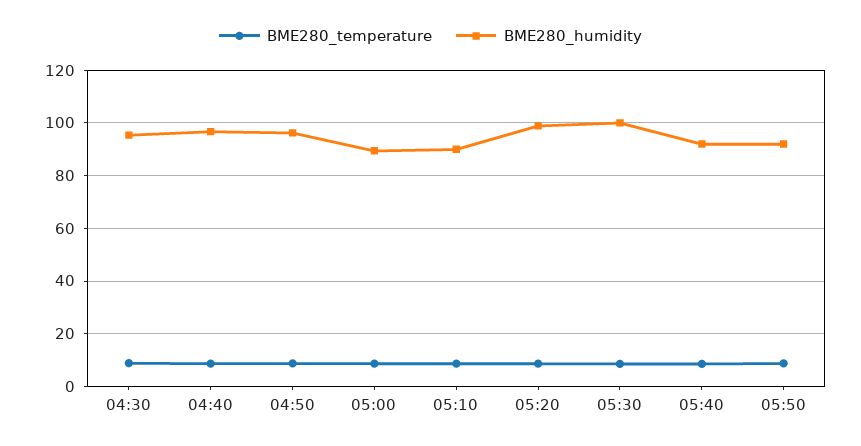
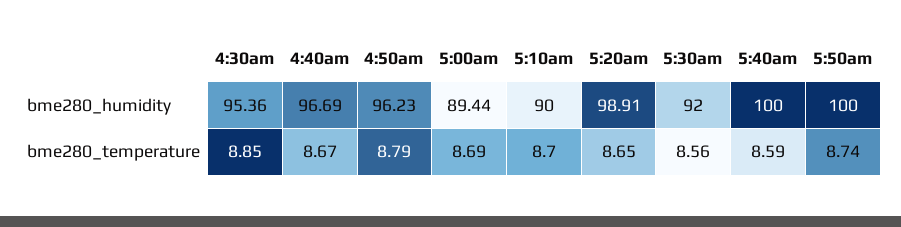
BME280_humidity, 05:30: 100 -> 92
BME280_humidity, 05:40: 92.5 -> 100
BME280_humidity, 05:50: 92.5 -> 100

